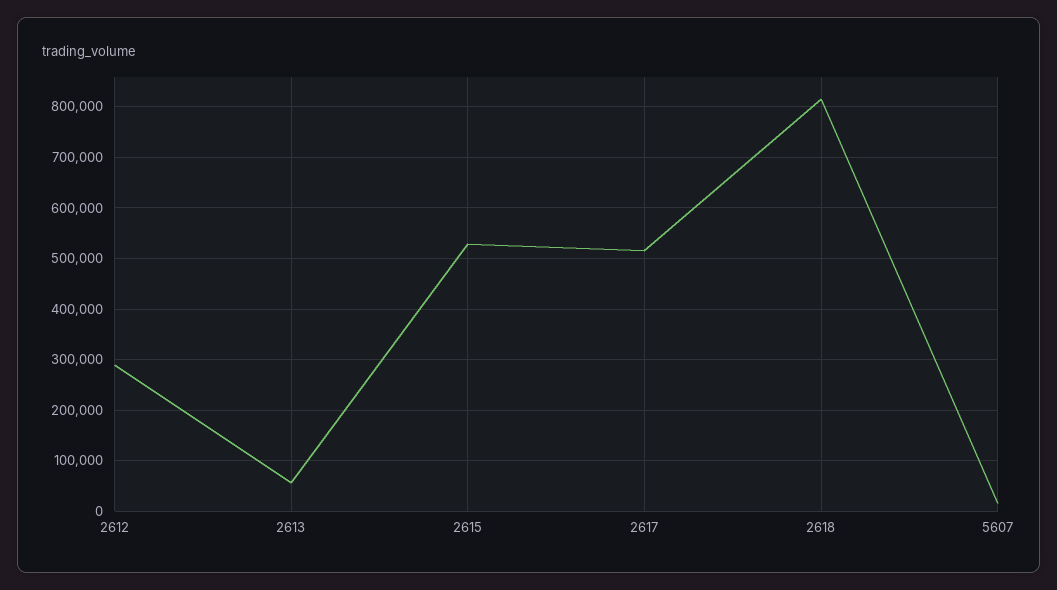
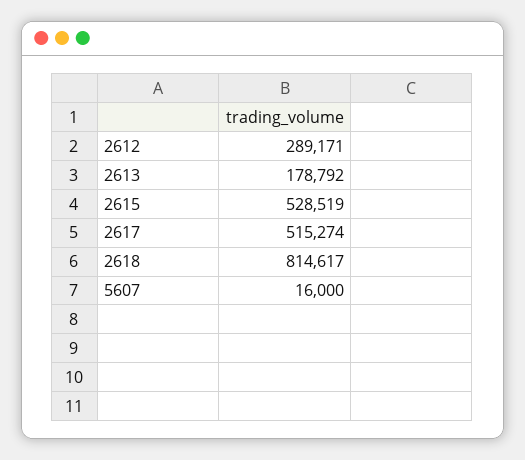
2613: 60000 -> 178792

